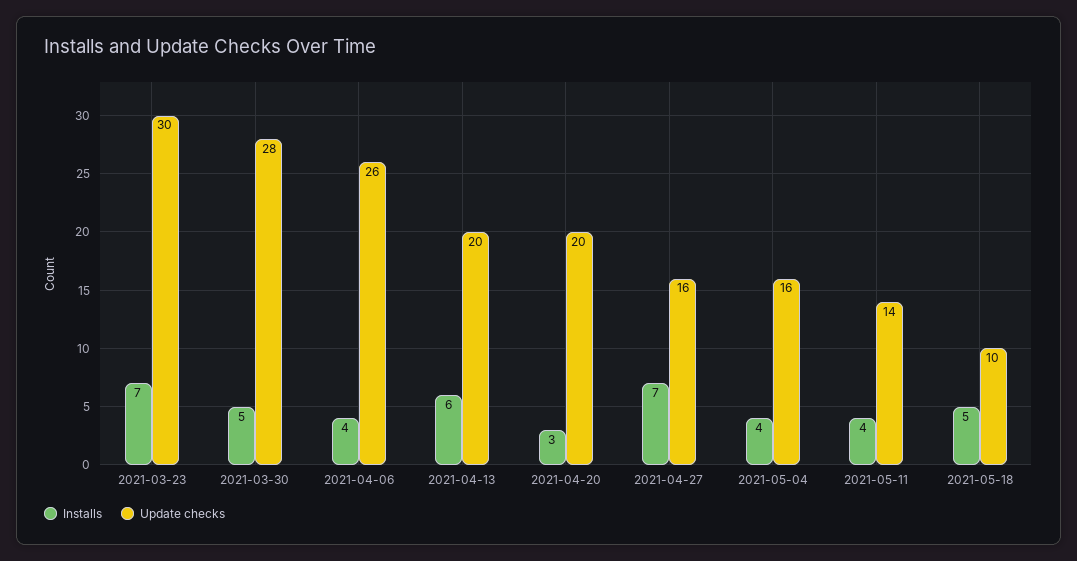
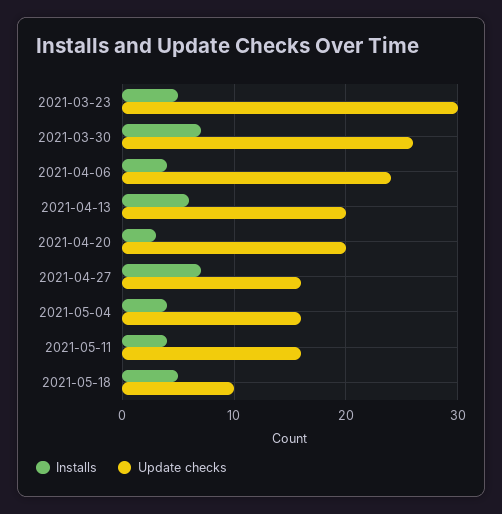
Installs, 2021-03-23: 7 -> 5
Installs, 2021-03-30: 5 -> 7
Update checks, 2021-03-30: 28 -> 26
Update checks, 2021-04-06: 26 -> 24
Update checks, 2021-05-11: 14 -> 16

